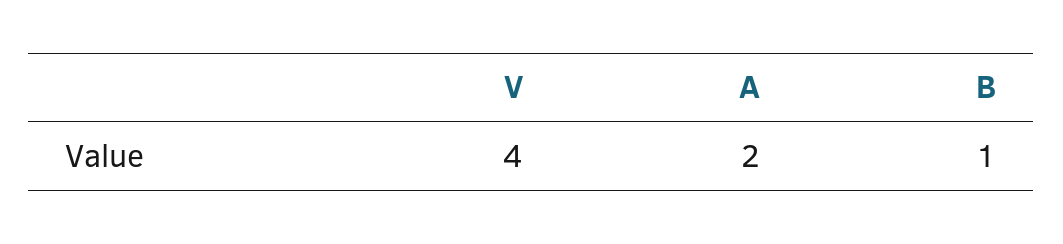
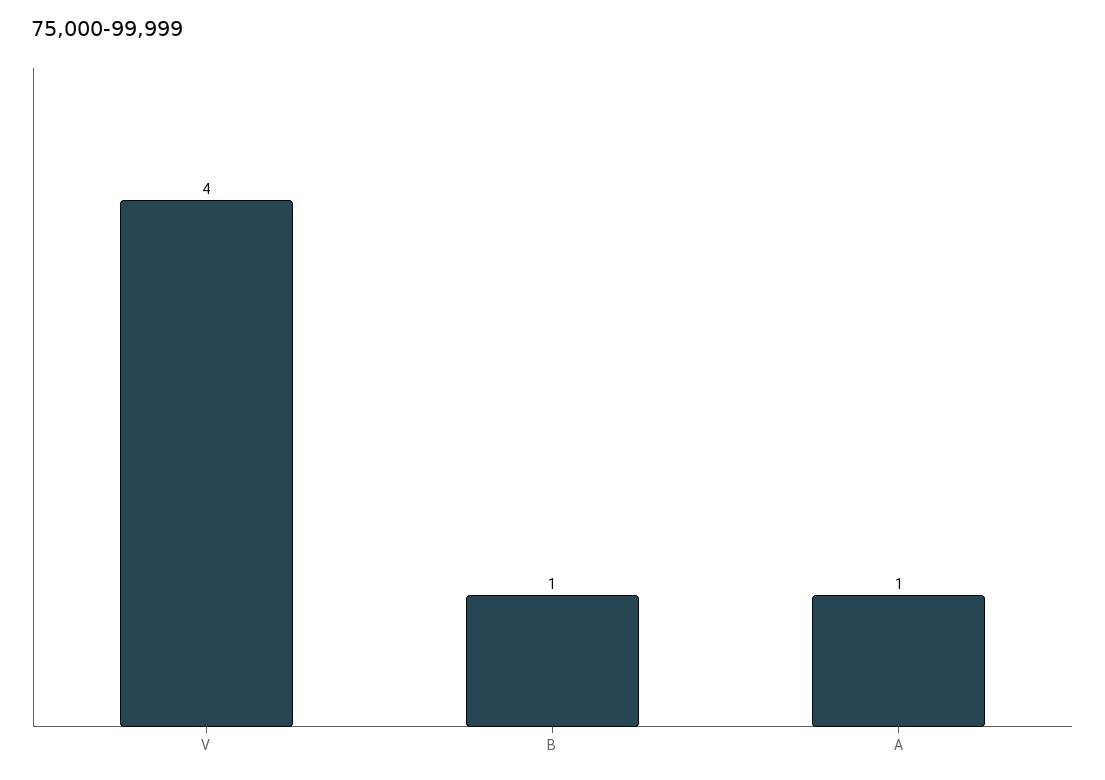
A: 2 -> 1

